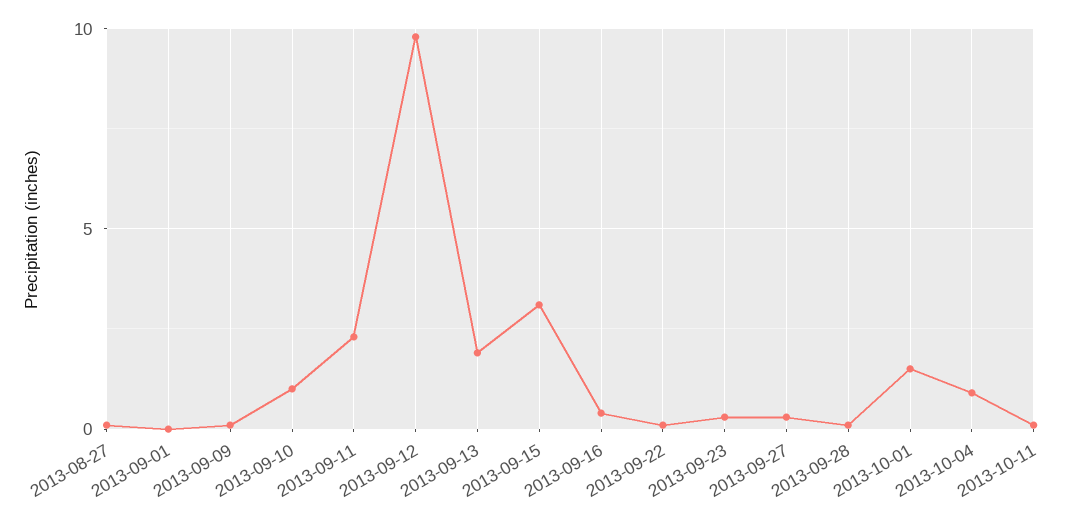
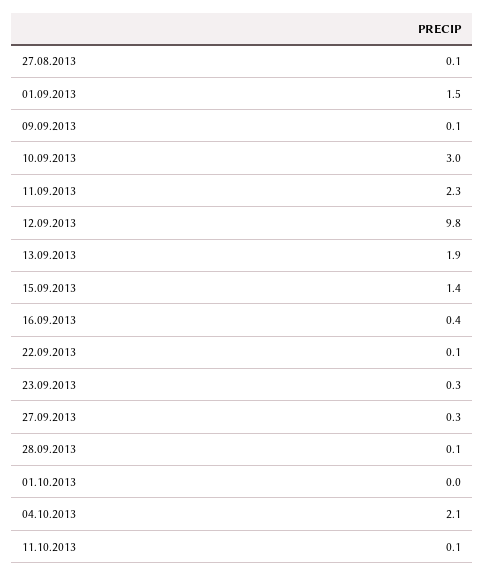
2013-09-01: 0 -> 1.5
2013-09-10: 1 -> 3
2013-09-15: 3 -> 1.4
2013-10-01: 1.5 -> 0
2013-10-04: 1 -> 2.1

